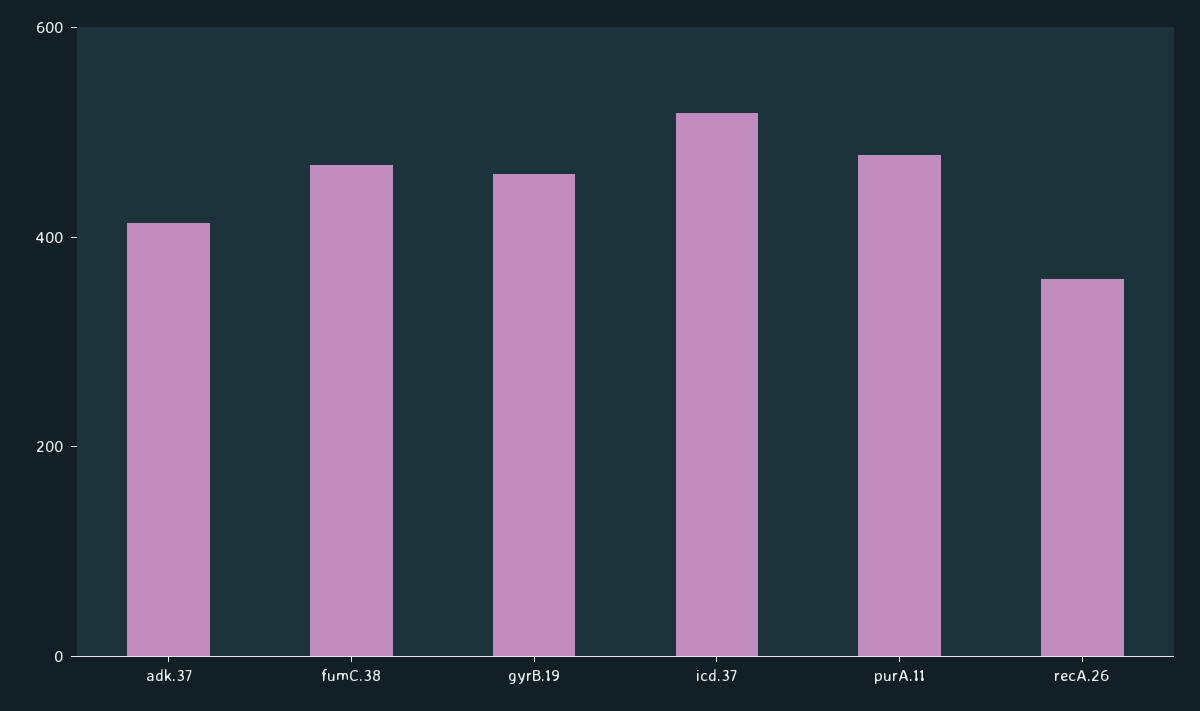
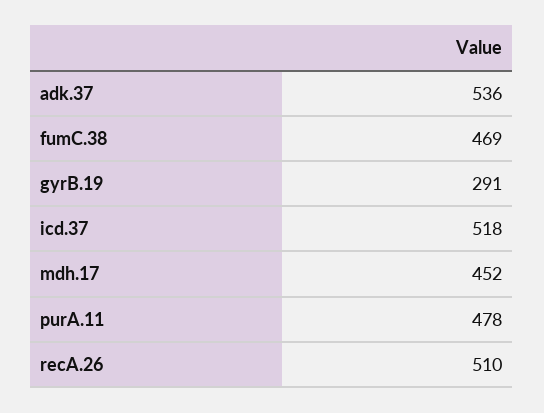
adk.37: 400 -> 536
gyrB.19: 450 -> 291
recA.26: 350 -> 510
mdh.17: none -> 452

